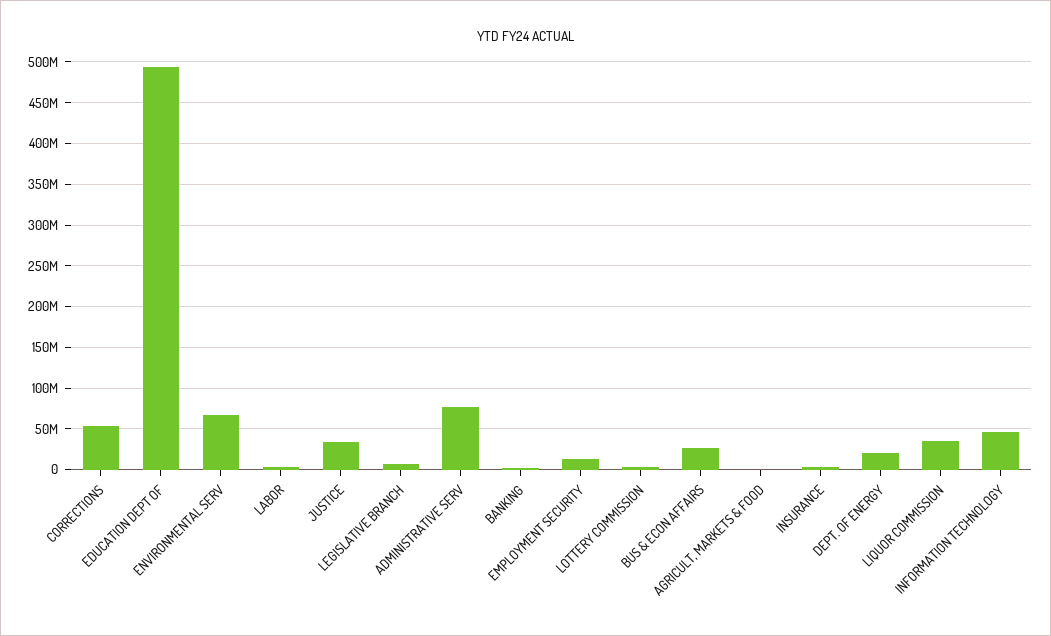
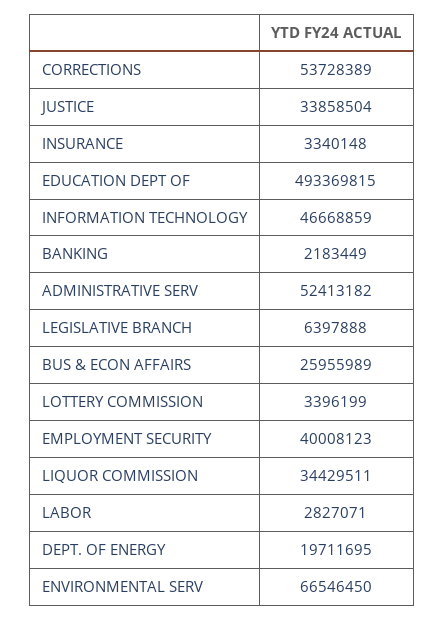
ADMINISTRATIVE SERV: 80000000 -> 52413182
EMPLOYMENT SECURITY: 10000000 -> 40008123
AGRICULT, MARKETS & FOOD: 0 -> none

